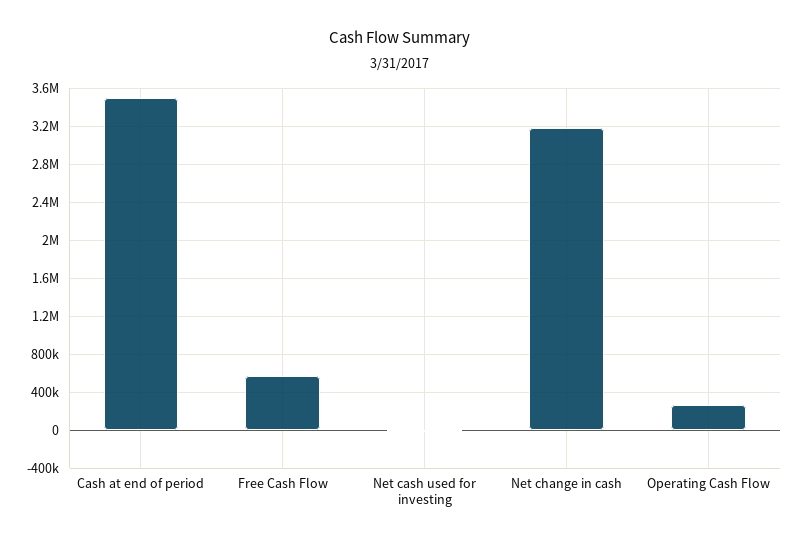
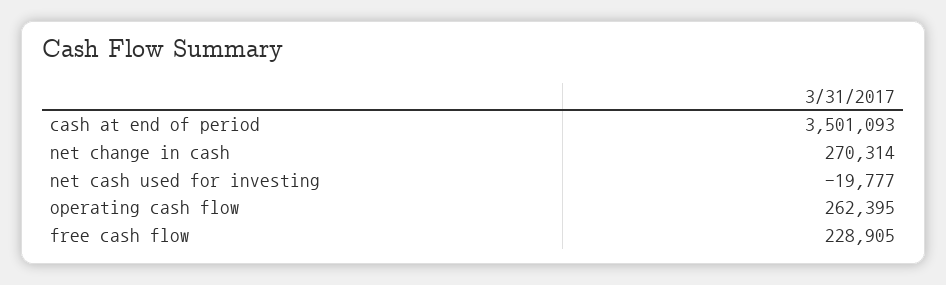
Free Cash Flow: 600000 -> 228905
Net change in cash: 3200000 -> 270314

